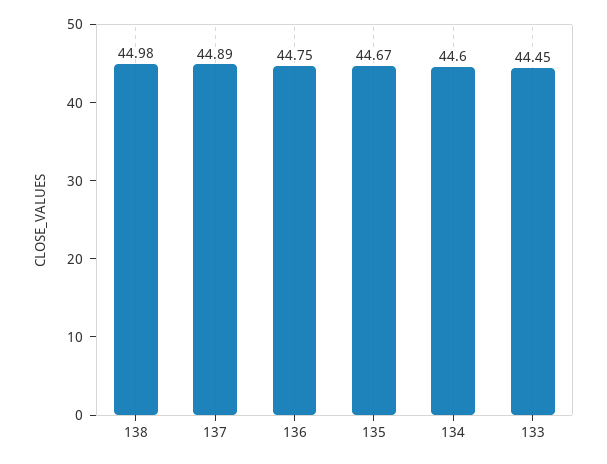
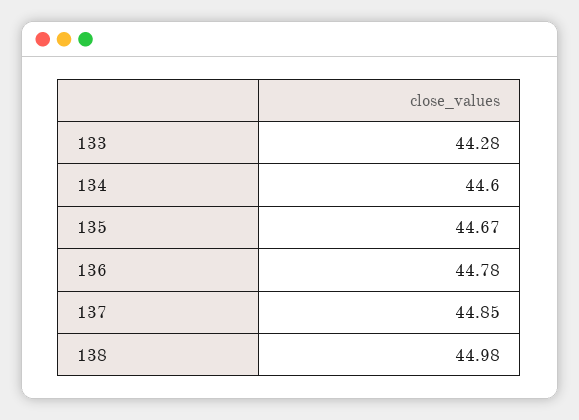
137: 44.89 -> 44.85
136: 44.75 -> 44.78
133: 44.45 -> 44.28

